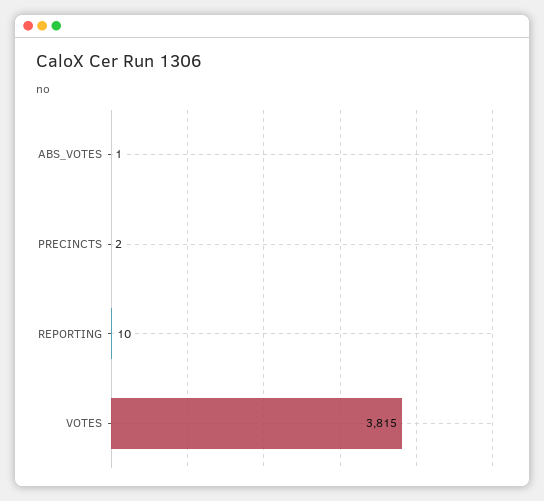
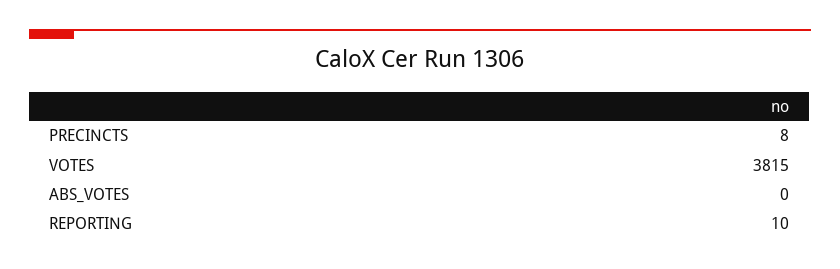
ABS_VOTES: 1 -> 0
PRECINCTS: 2 -> 8

